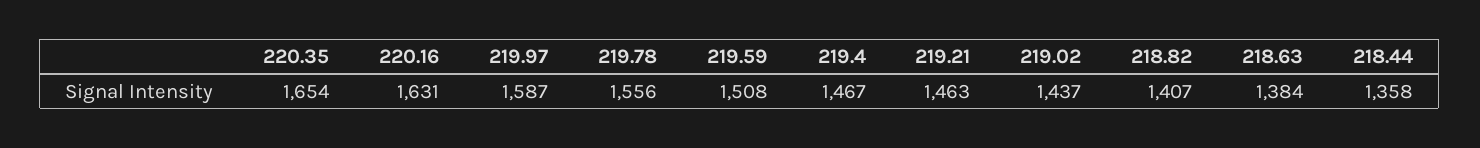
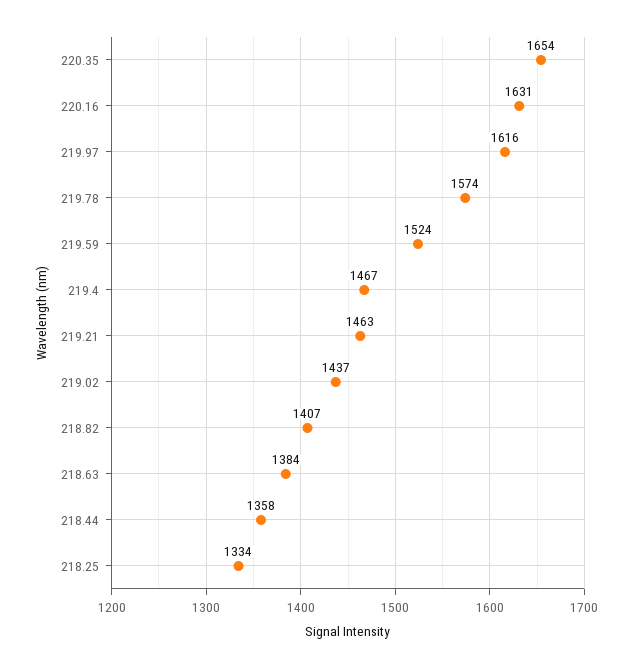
219.97: 1587 -> 1616
219.78: 1556 -> 1574
219.59: 1508 -> 1524
218.25: none -> 1334

